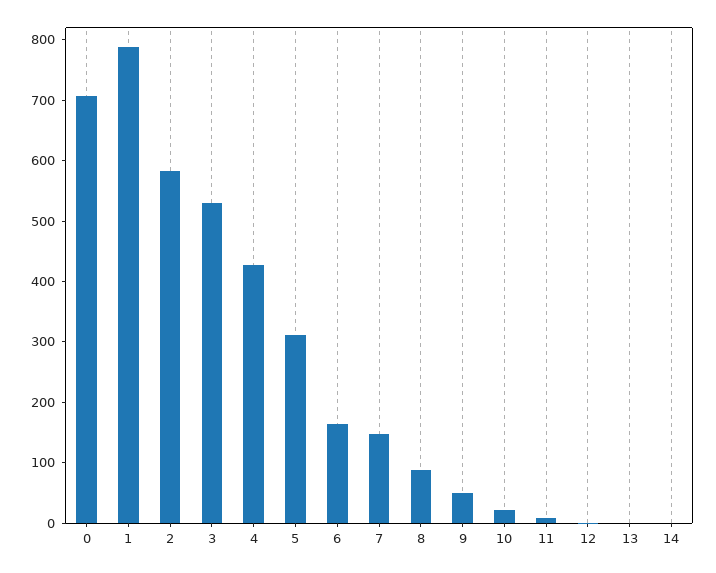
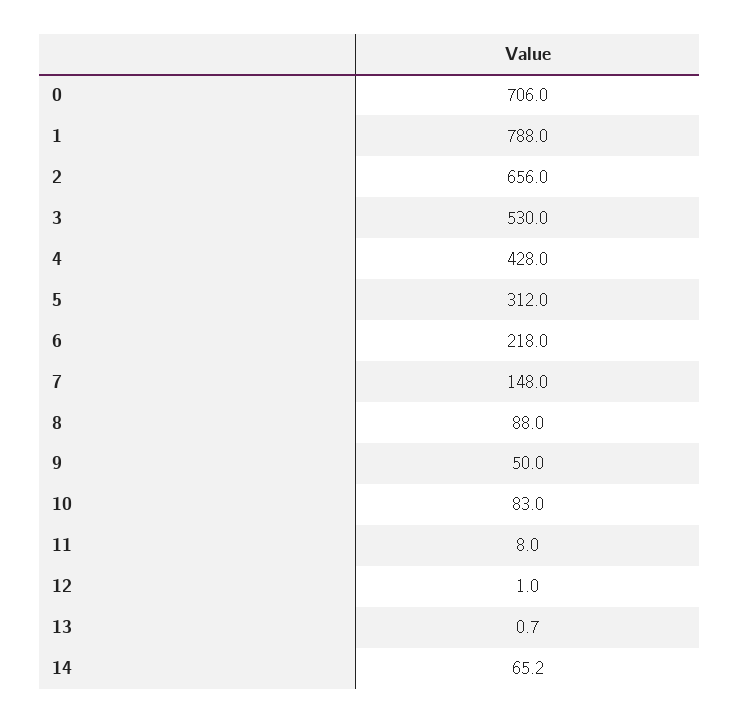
2: 580 -> 656
6: 160 -> 218
10: 20 -> 83
14: 0 -> 65.2

